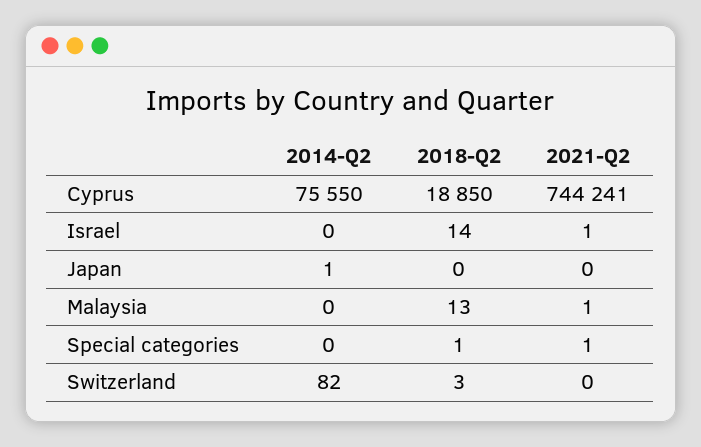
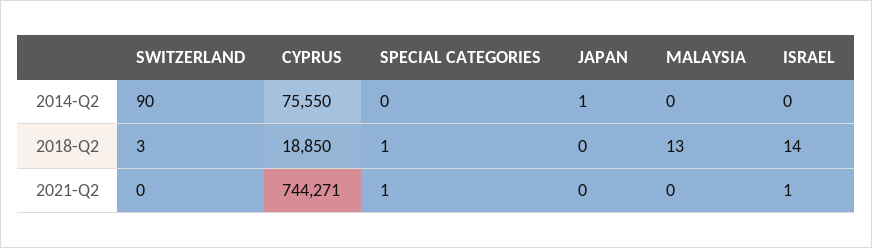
2021-Q2, Cyprus: 744241 -> 744271
2021-Q2, Malaysia: 1 -> 0
2014-Q2, Switzerland: 82 -> 90

